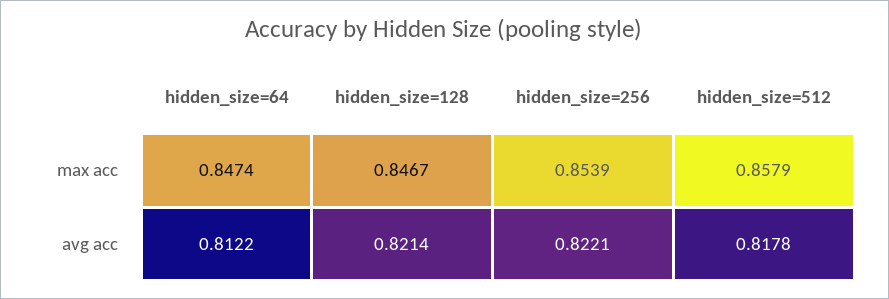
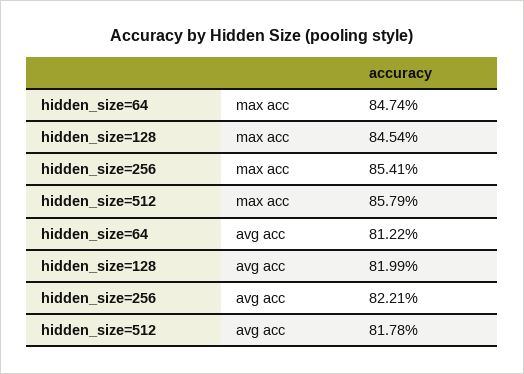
hidden_size=128, max acc: 0.8467 -> 0.8454
hidden_size=256, max acc: 0.8539 -> 0.8541
hidden_size=128, avg acc: 0.8214 -> 0.8199

